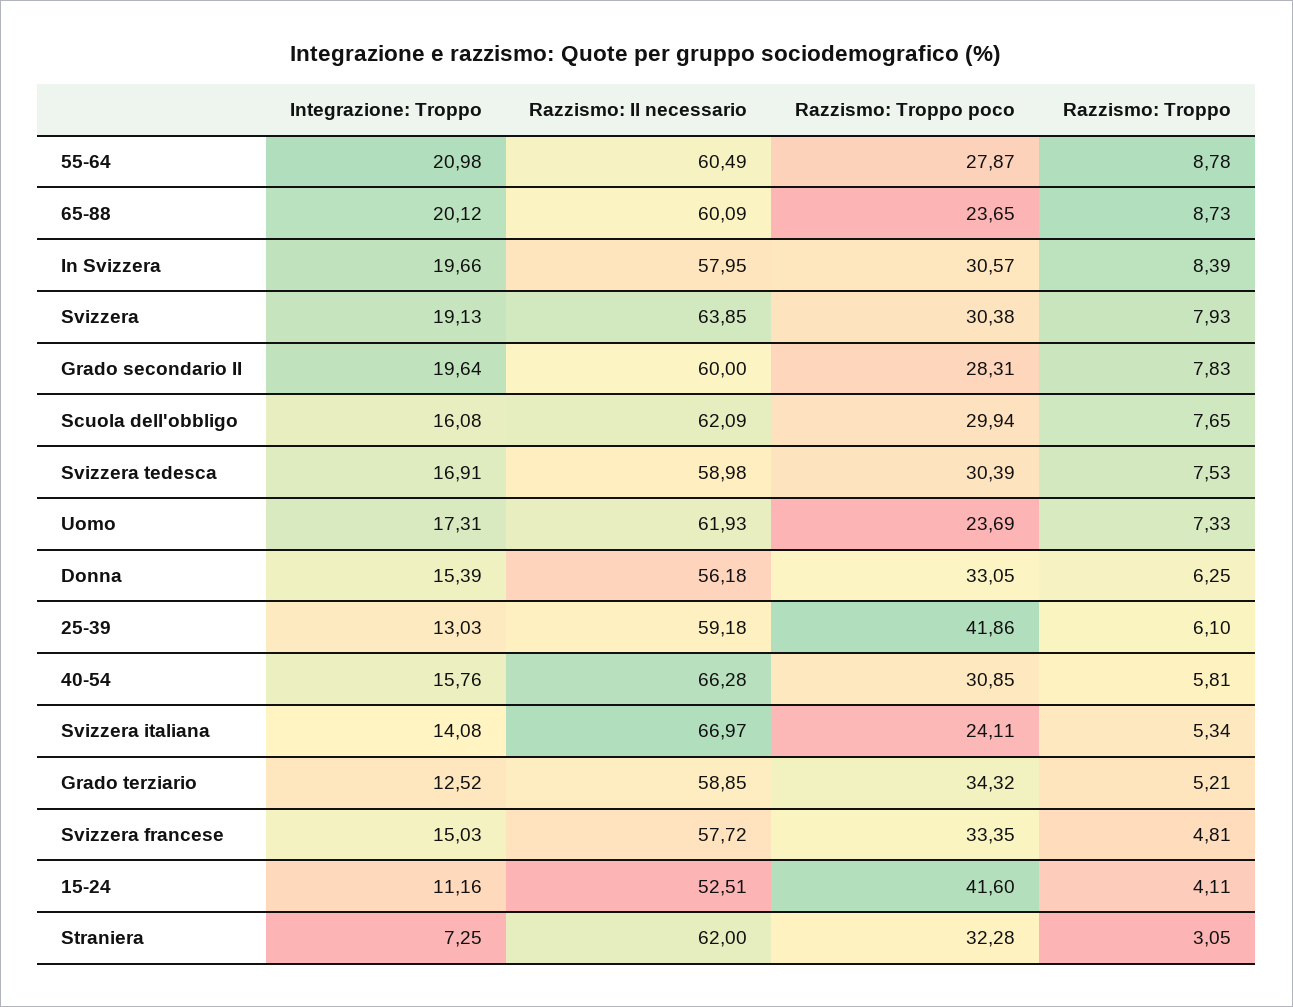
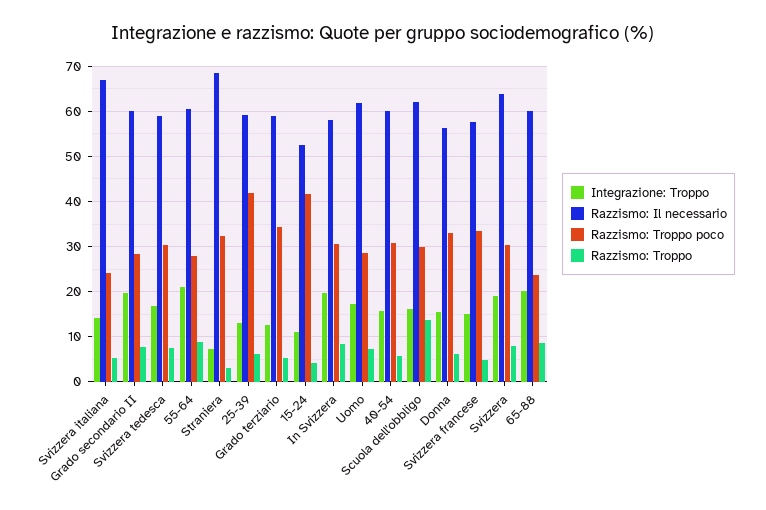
Razzismo: Troppo, Scuola dell'obbligo: 7.65 -> 14
Razzismo: Troppo poco, Uomo: 23.69 -> 28
Razzismo: Il necessario, 40-54: 66.28 -> 60
Razzismo: Il necessario, Straniera: 62 -> 68

